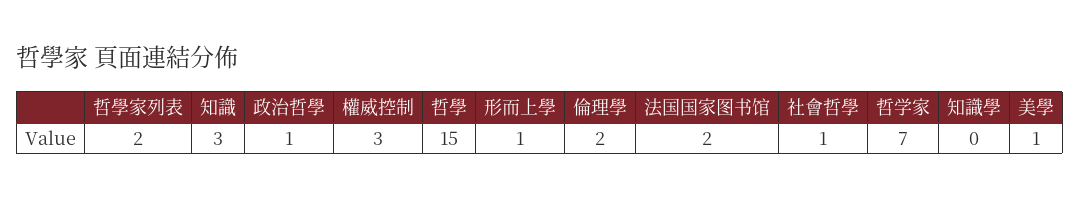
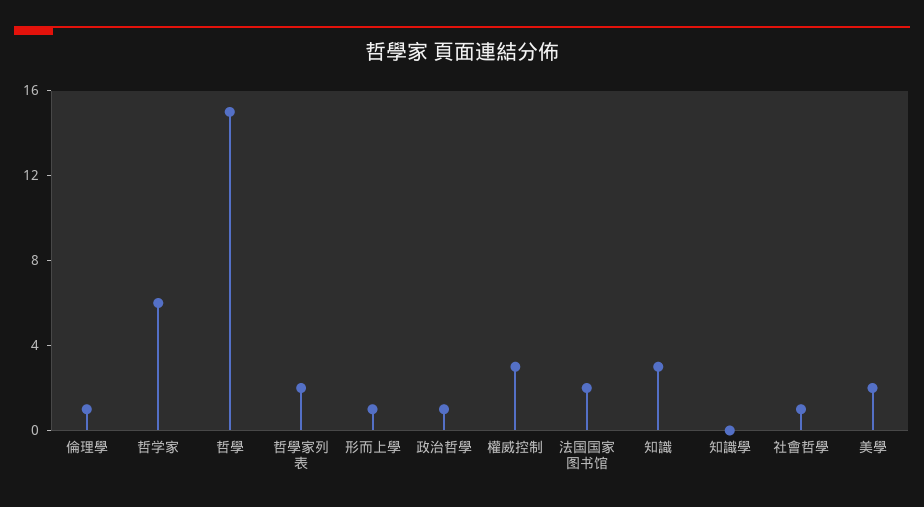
倫理學: 2 -> 1
哲学家: 7 -> 6
美學: 1 -> 2

